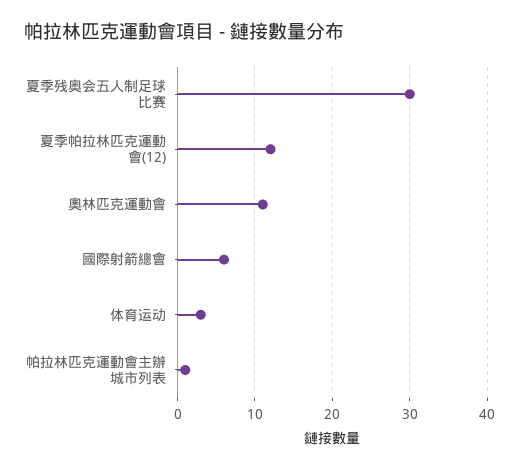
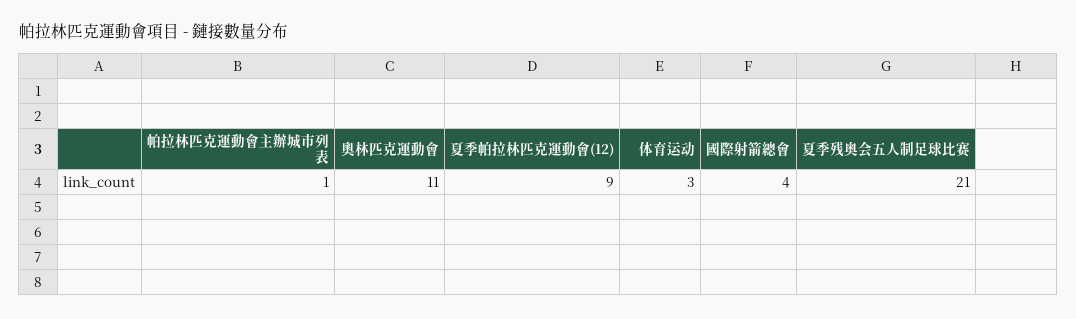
夏季残奥会五人制足球比赛: 30 -> 21
夏季帕拉林匹克運動會(12): 12 -> 9
國際射箭總會: 6 -> 4

